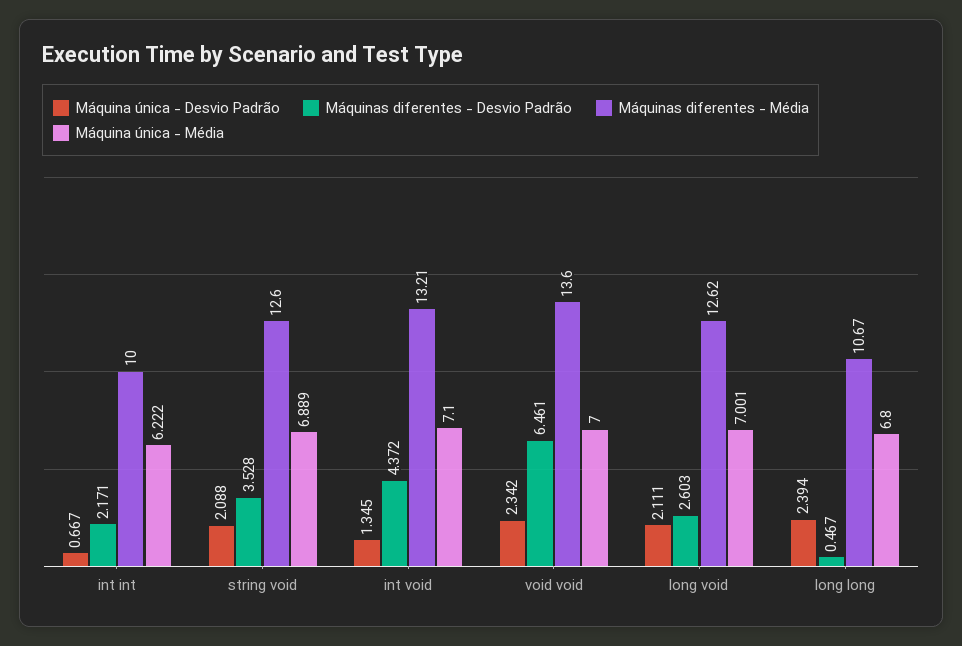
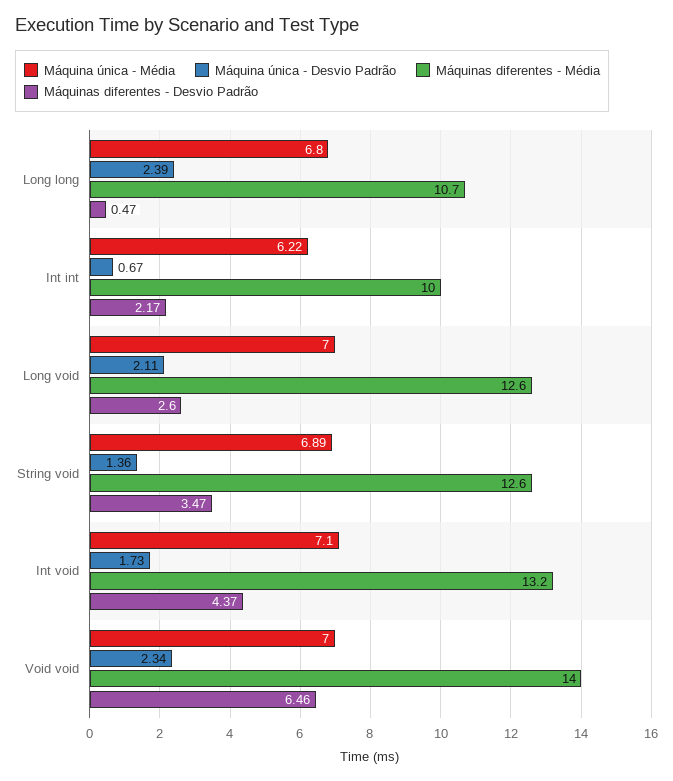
Máquina única - Desvio Padrão, string void: 2.088 -> 1.36
Máquinas diferentes - Desvio Padrão, string void: 3.528 -> 3.47
Máquina única - Desvio Padrão, int void: 1.345 -> 1.73
Máquinas diferentes - Média, void void: 13.6 -> 14

